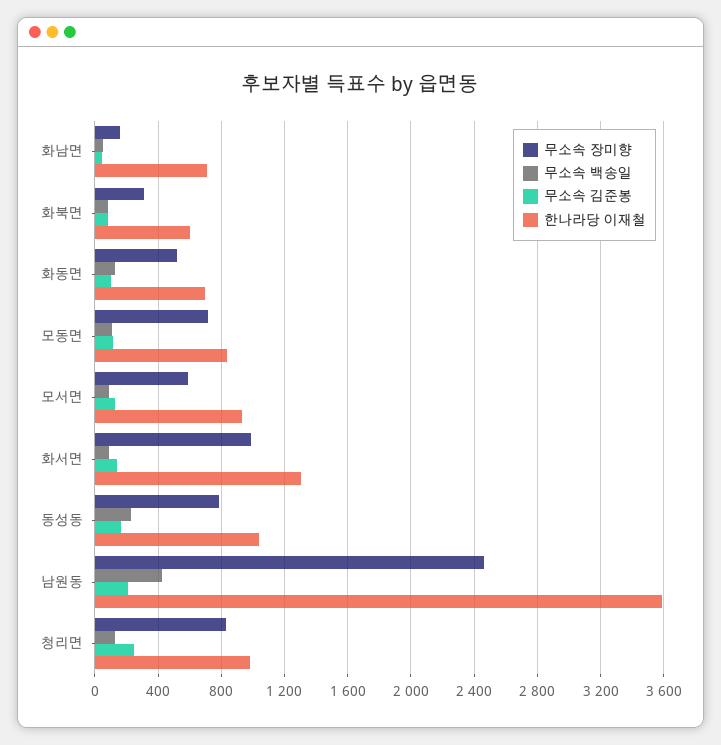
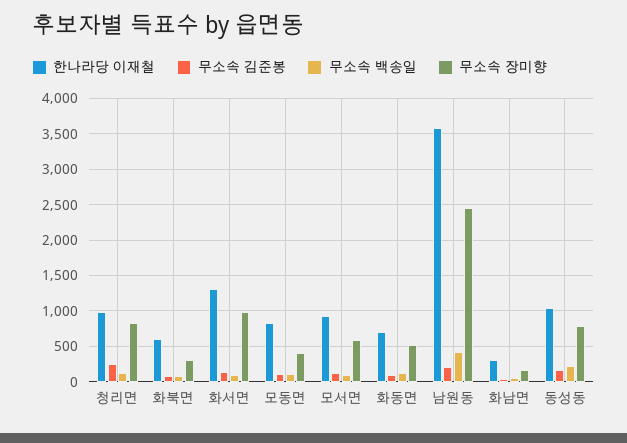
한나라당 이재철, 화남면: 700 -> 300
무소속 장미향, 모동면: 700 -> 400

